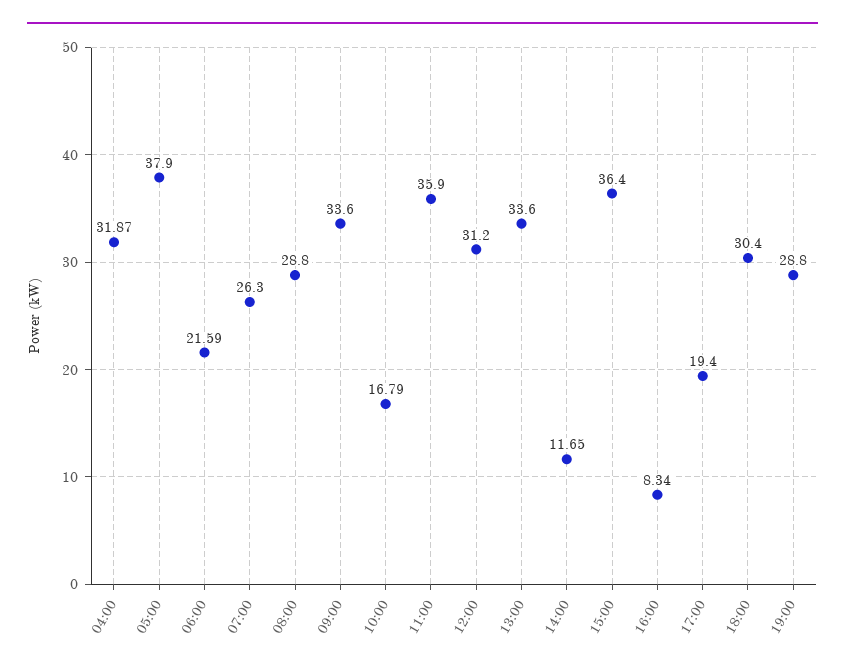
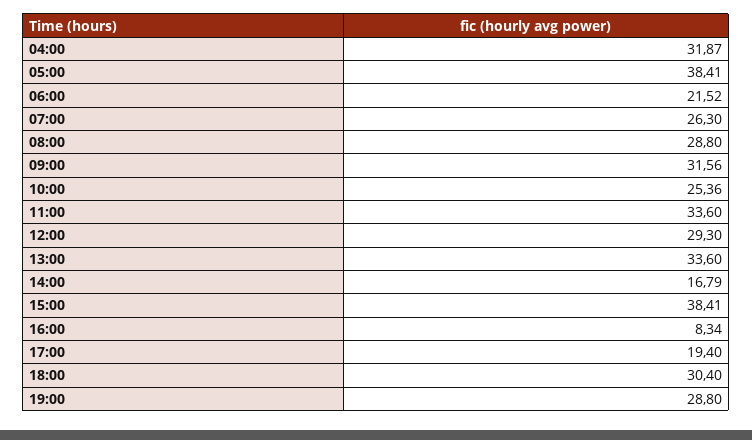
05:00: 37.9 -> 38.41
06:00: 21.59 -> 21.52
09:00: 33.6 -> 31.56
10:00: 16.79 -> 25.36
11:00: 35.9 -> 33.6
12:00: 31.2 -> 29.3
14:00: 11.65 -> 16.79
15:00: 36.4 -> 38.41

